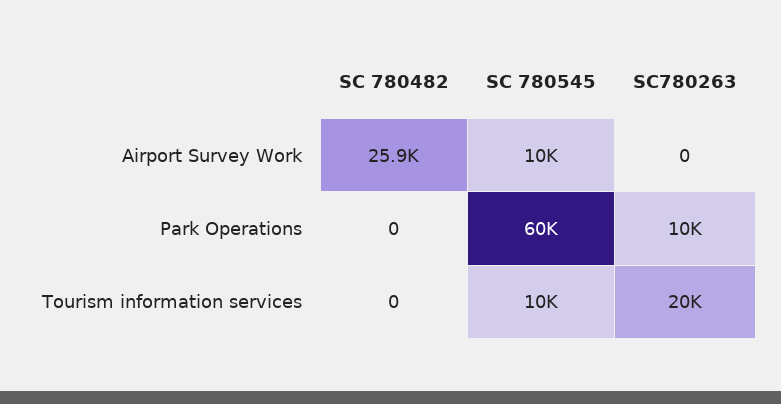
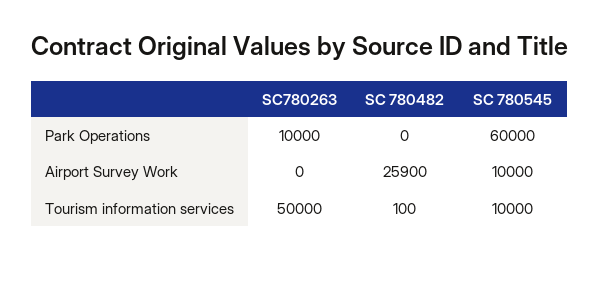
SC 780482, Tourism information services: 0 -> 100
SC780263, Tourism information services: 20000 -> 50000

